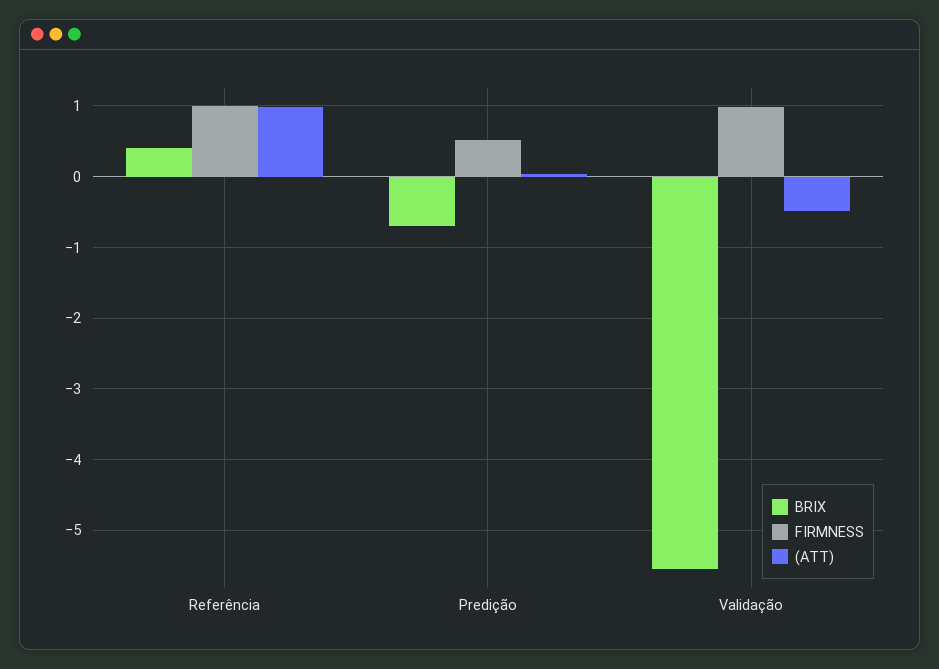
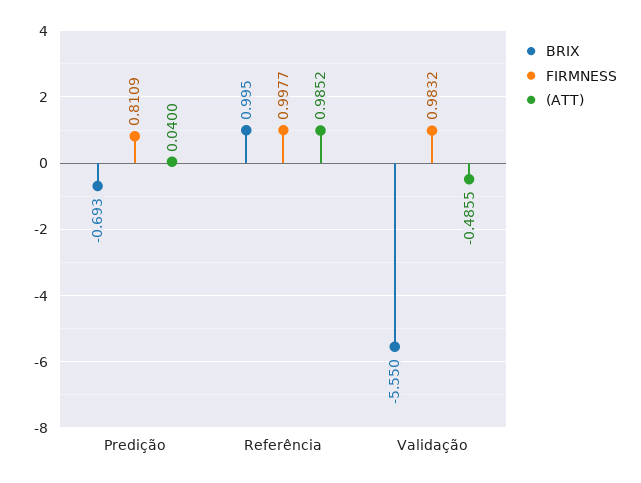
BRIX, Referência: 0.4 -> 0.995
FIRMNESS, Predição: 0.5 -> 0.8109

